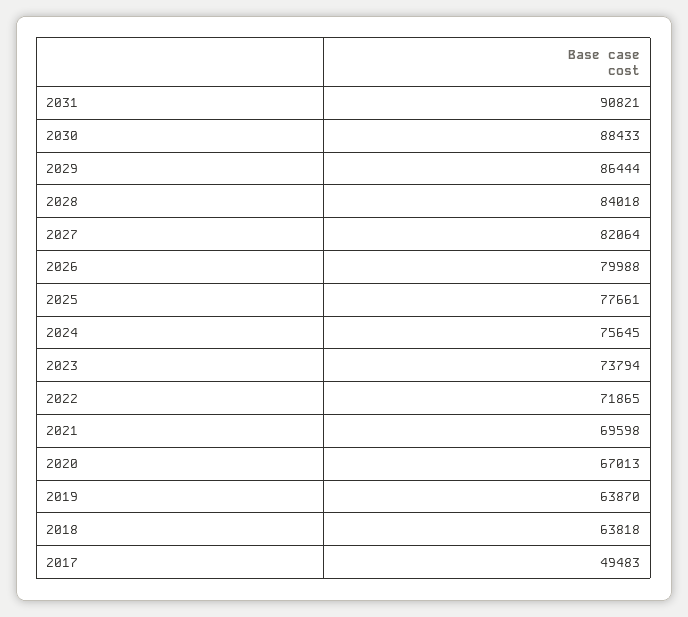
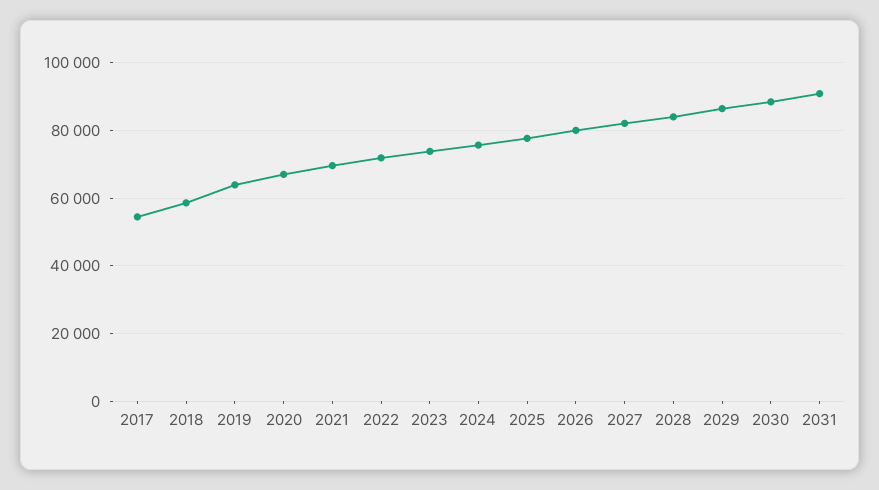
2018: 63818 -> 58000
2017: 49483 -> 54000

